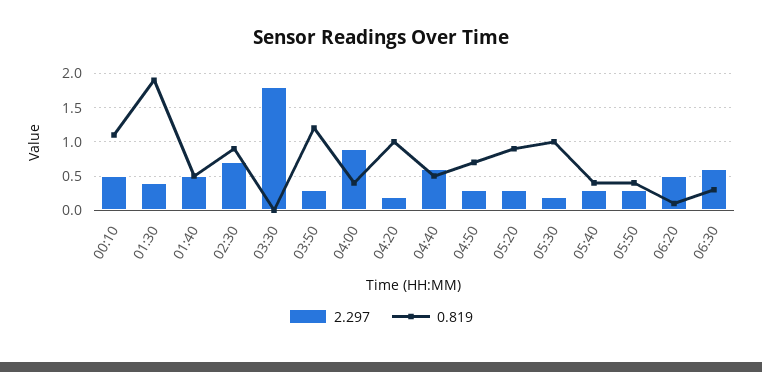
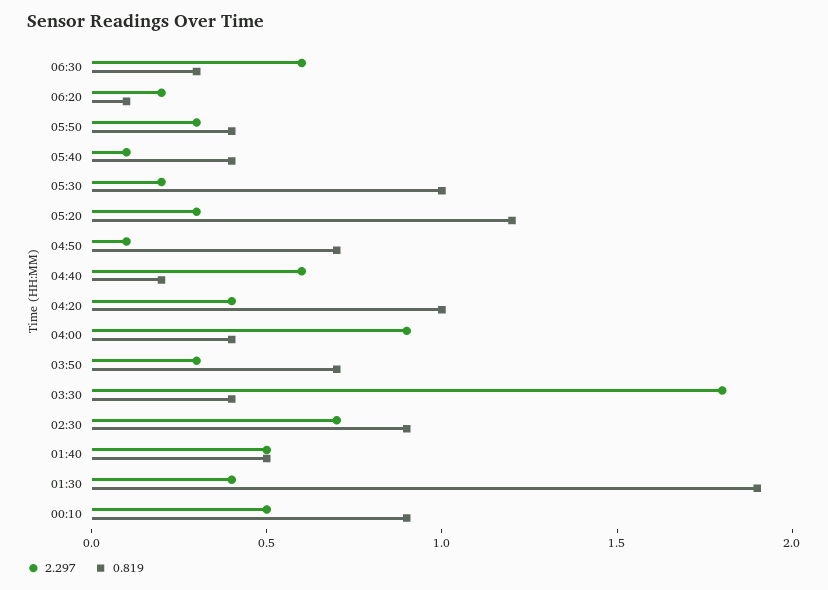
0.819, 00:10: 1.1 -> 0.9
0.819, 03:30: 0 -> 0.4
0.819, 03:50: 1.2 -> 0.7
2.297, 04:20: 0.2 -> 0.4
0.819, 04:40: 0.5 -> 0.2
2.297, 04:50: 0.3 -> 0.1
0.819, 05:20: 0.9 -> 1.2
2.297, 05:40: 0.3 -> 0.1
2.297, 06:20: 0.5 -> 0.2

